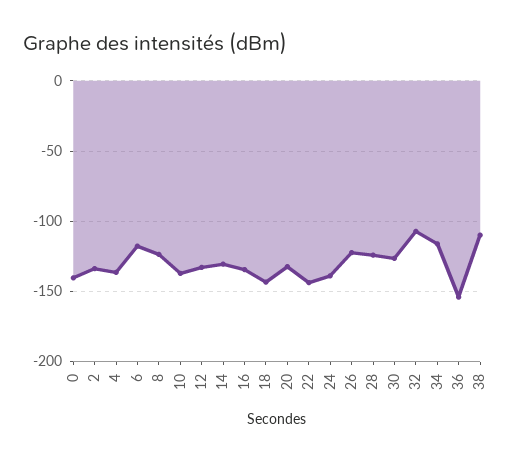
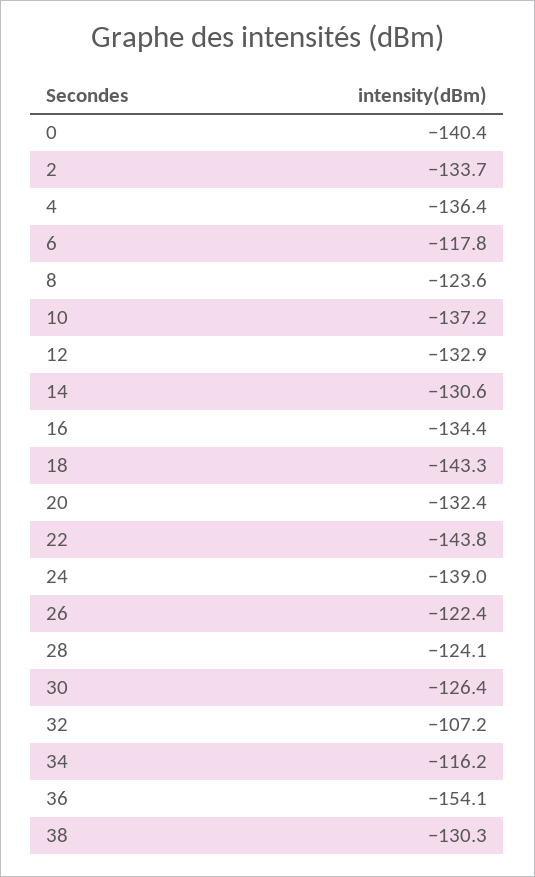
38: -110 -> -130.3

